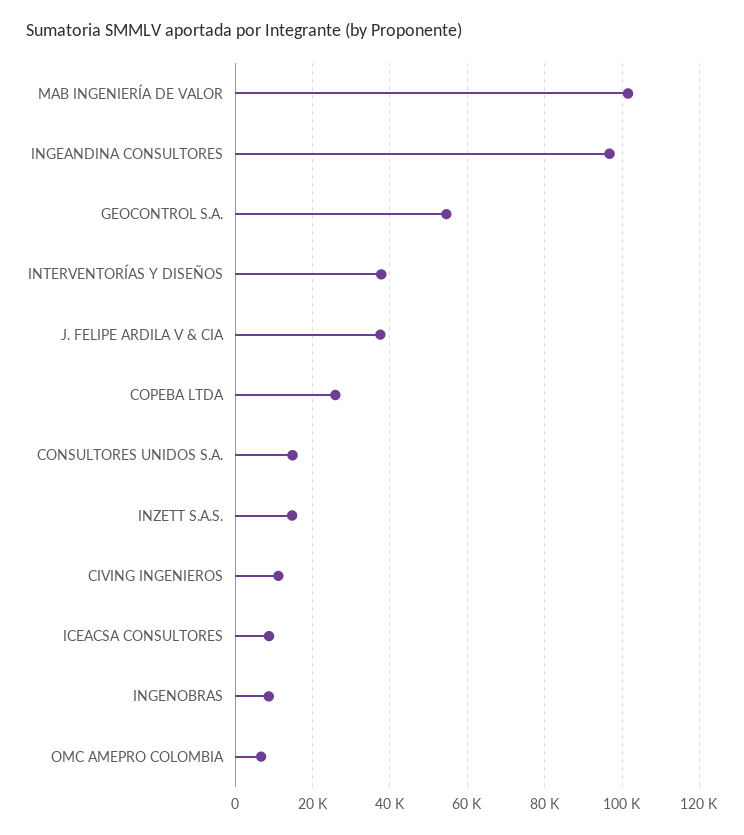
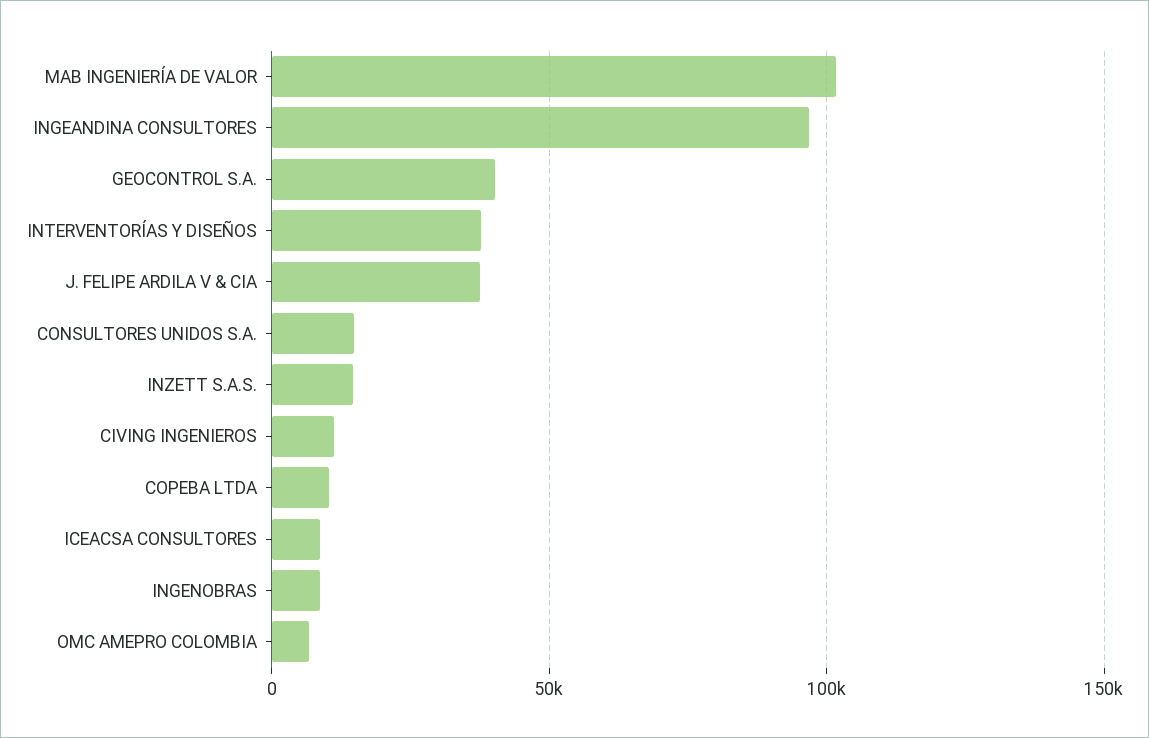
GEOCONTROL S.A.: 54000 -> 40000
COPEBA LTDA: 26000 -> 10000

